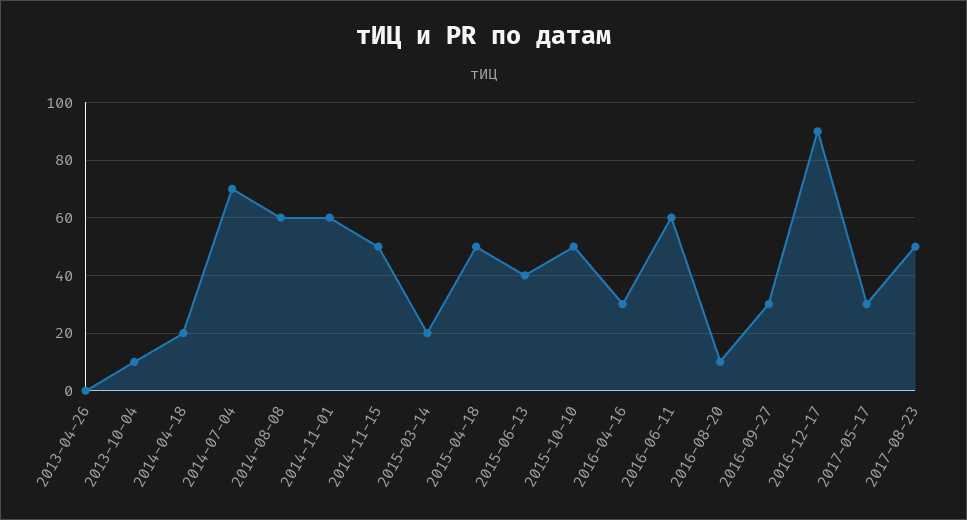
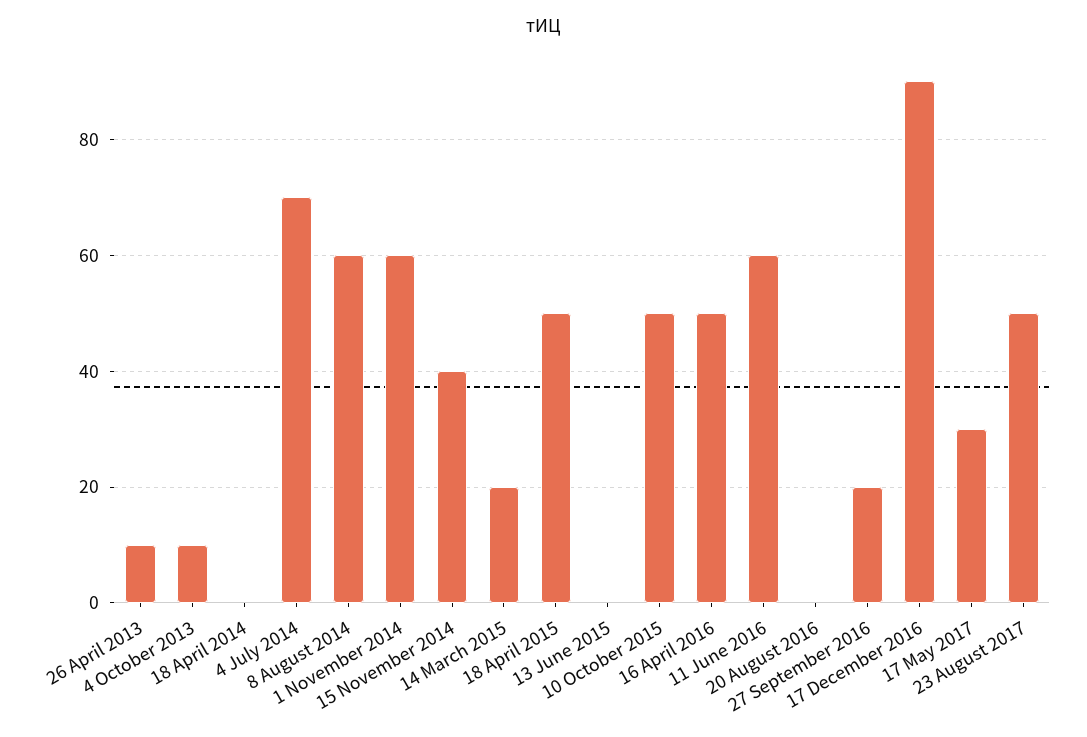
2013-04-26: 0 -> 10
2014-04-18: 20 -> 0
2014-11-15: 50 -> 40
2015-06-13: 40 -> 0
2016-04-16: 30 -> 50
2016-08-20: 10 -> 0
2016-09-27: 30 -> 20

